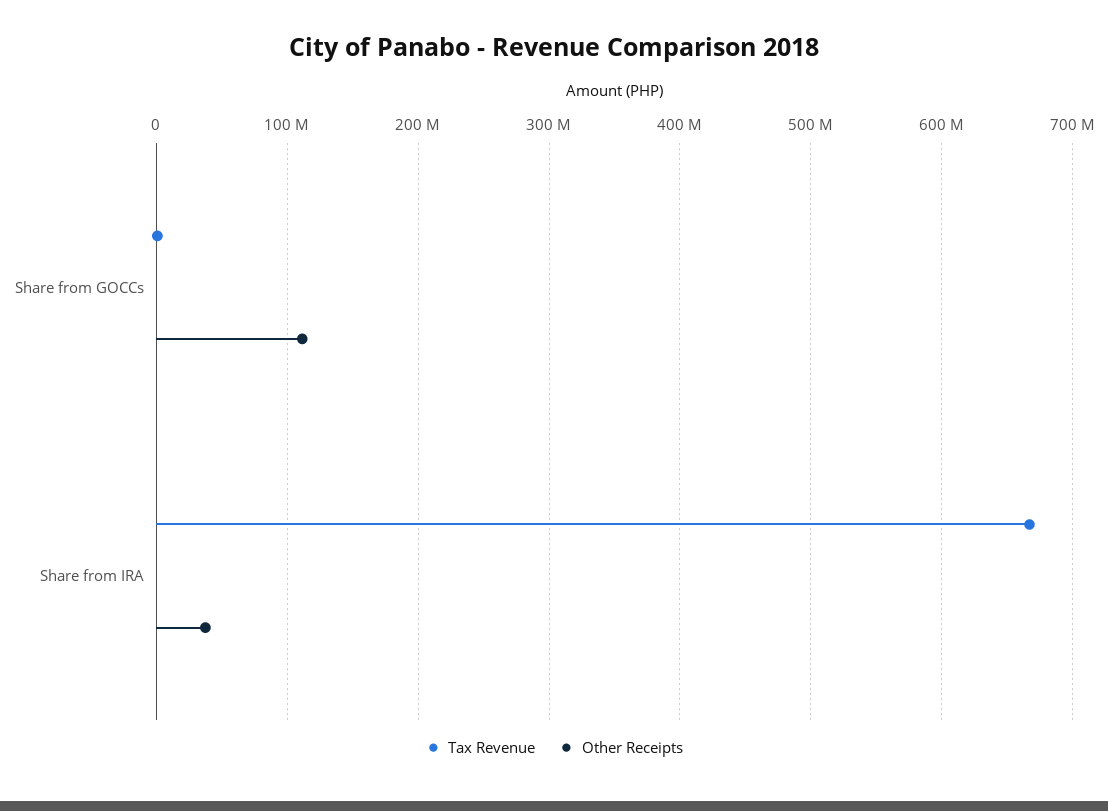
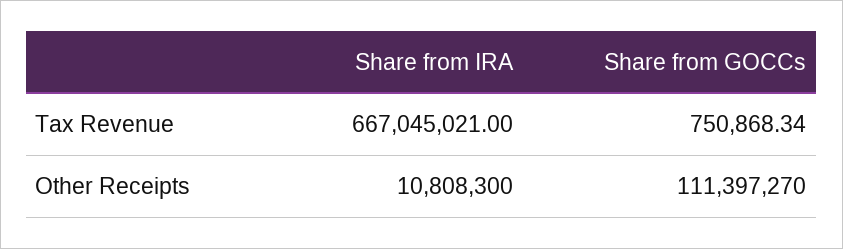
Other Receipts, Share from IRA: 40000000 -> 10808300

